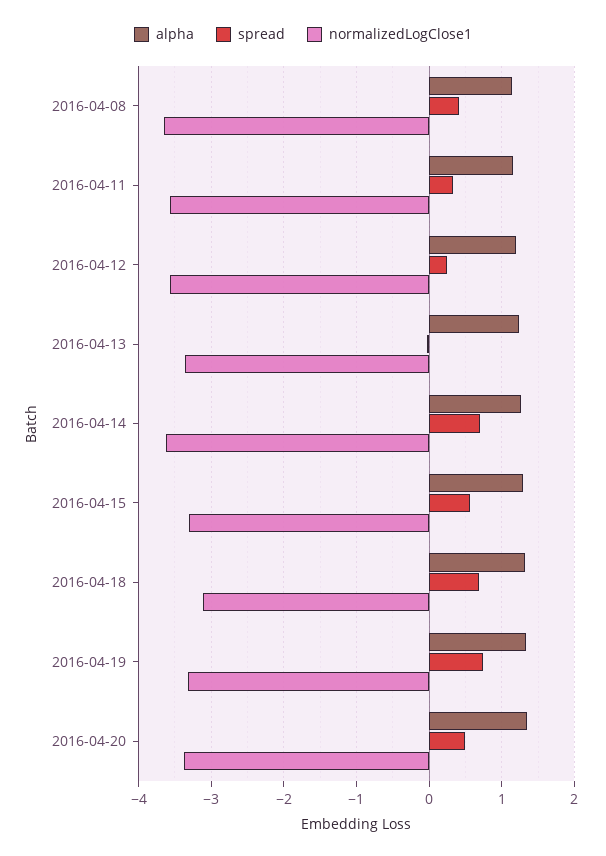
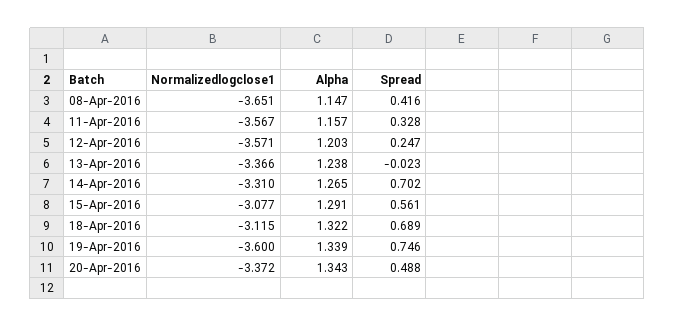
normalizedLogClose1, 2016-04-14: -3.6 -> -3.31
normalizedLogClose1, 2016-04-15: -3.3 -> -3.077
normalizedLogClose1, 2016-04-19: -3.3 -> -3.6

